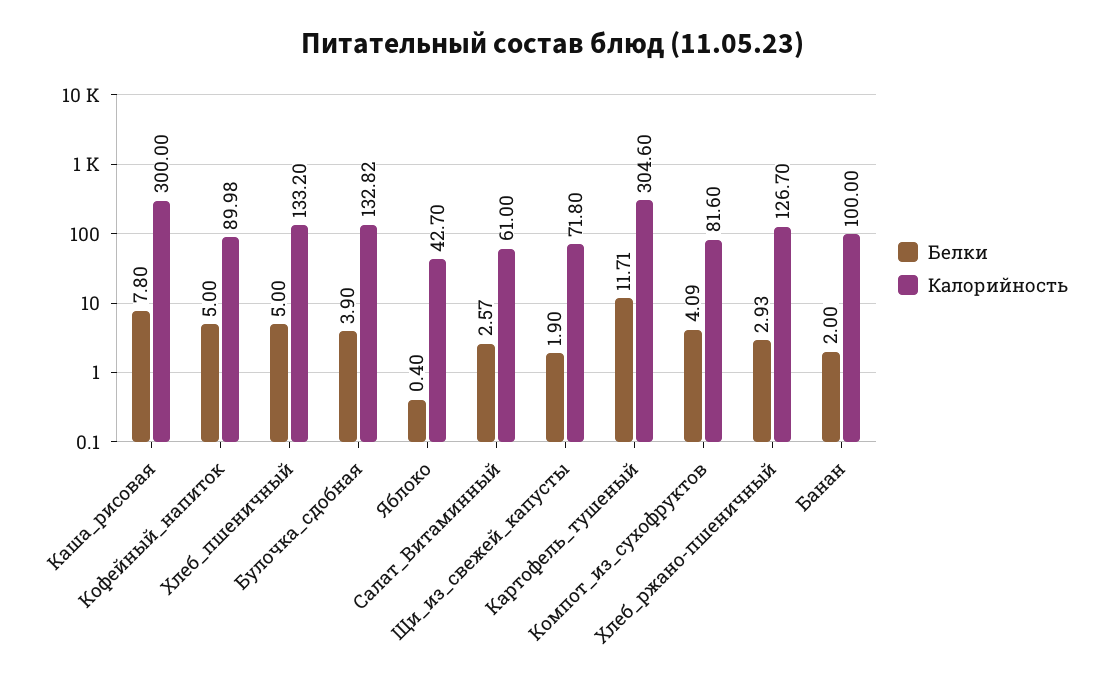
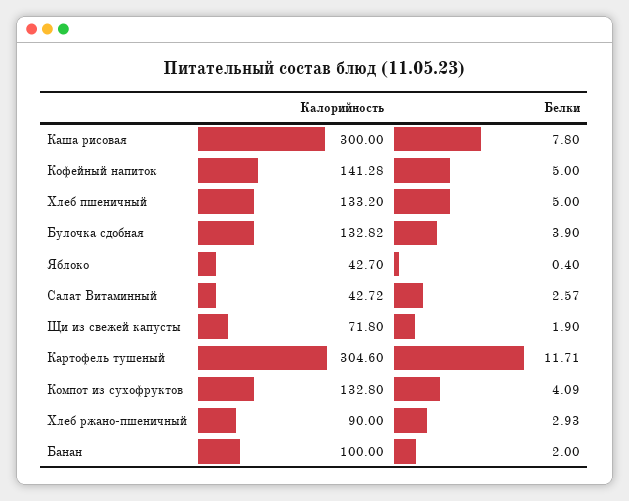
Калорийность, Кофейный_напиток: 89.98 -> 141.28
Калорийность, Салат_Витаминный: 61 -> 42.72
Калорийность, Компот_из_сухофруктов: 81.6 -> 132.8
Калорийность, Хлеб_ржано-пшеничный: 126.7 -> 90

